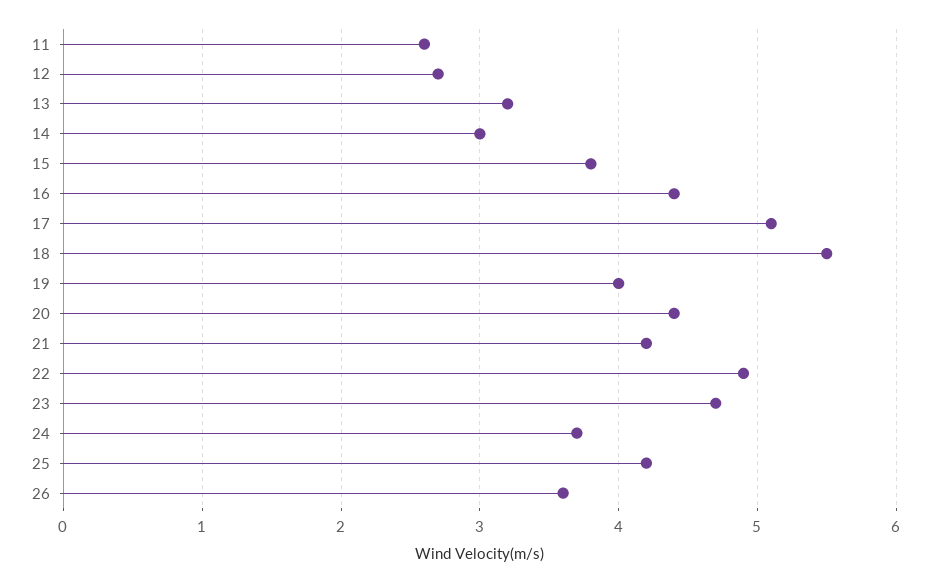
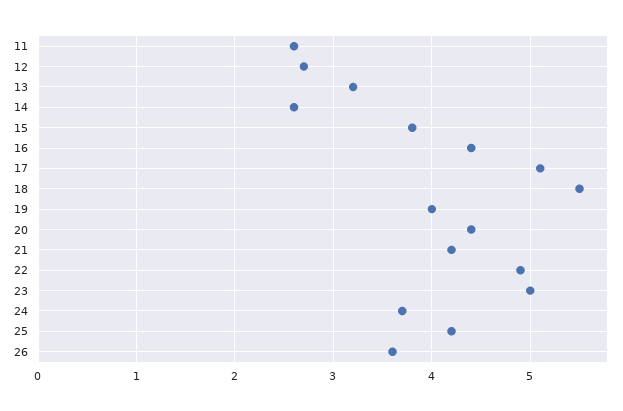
14: 3 -> 2.6
23: 4.7 -> 5

